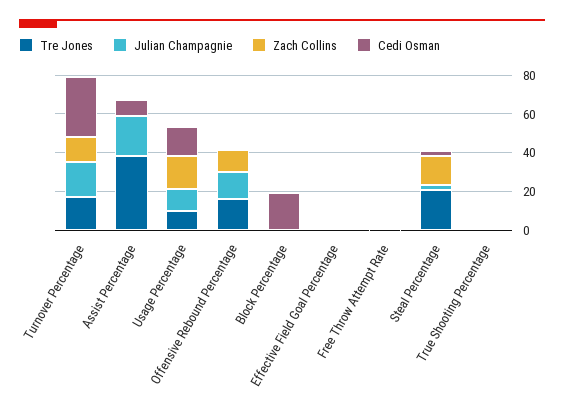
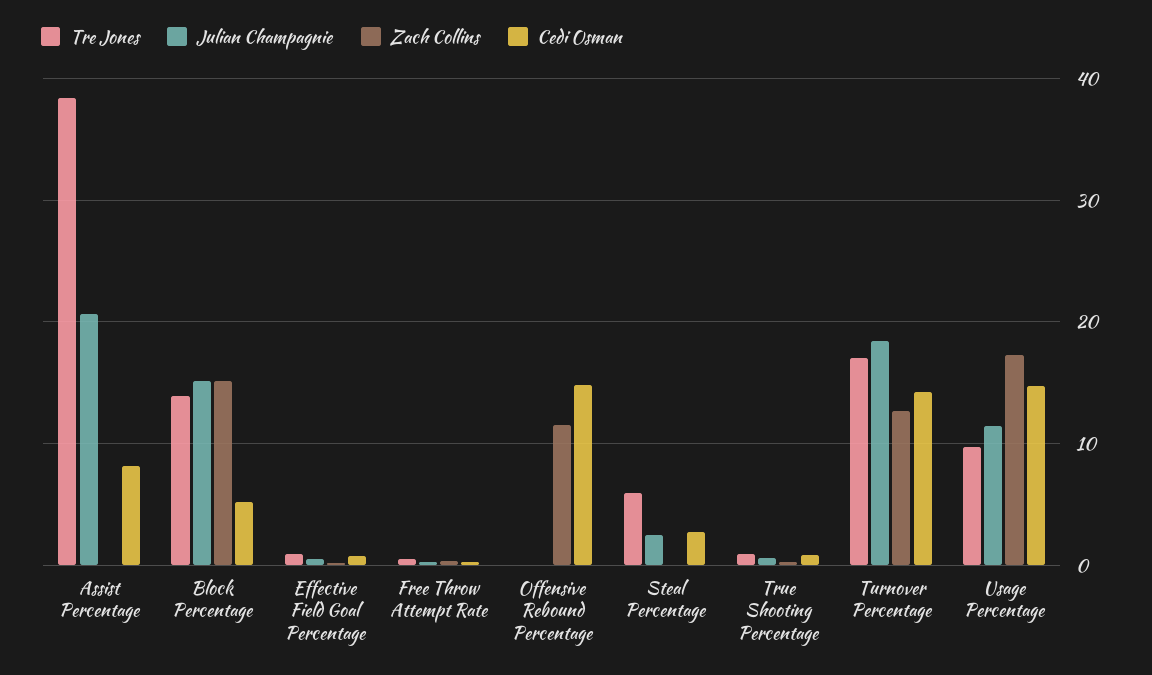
Cedi Osman, Turnover Percentage: 30 -> 14
Tre Jones, Offensive Rebound Percentage: 15 -> 0
Julian Champagnie, Offensive Rebound Percentage: 15 -> 0
Cedi Osman, Offensive Rebound Percentage: 0 -> 15
Tre Jones, Block Percentage: 0 -> 14
Julian Champagnie, Block Percentage: 0 -> 15
Zach Collins, Block Percentage: 0 -> 15
Cedi Osman, Block Percentage: 20 -> 5
Tre Jones, Steal Percentage: 20 -> 6
Zach Collins, Steal Percentage: 15 -> 0

